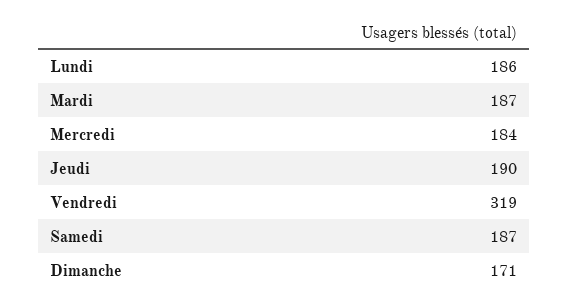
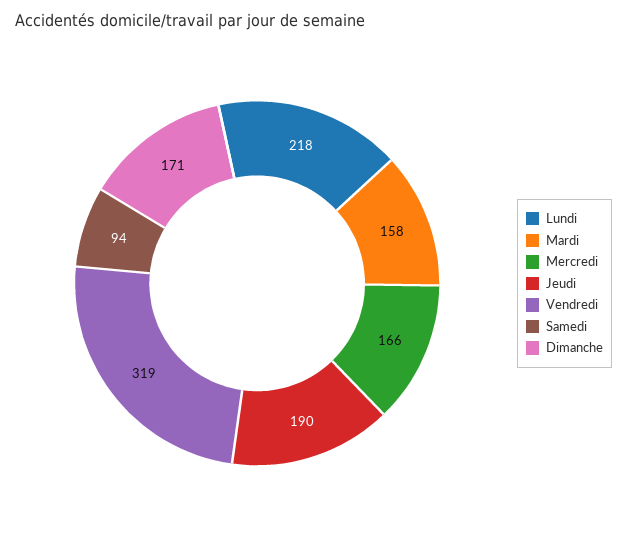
Lundi: 186 -> 218
Mardi: 187 -> 158
Mercredi: 184 -> 166
Samedi: 187 -> 94

